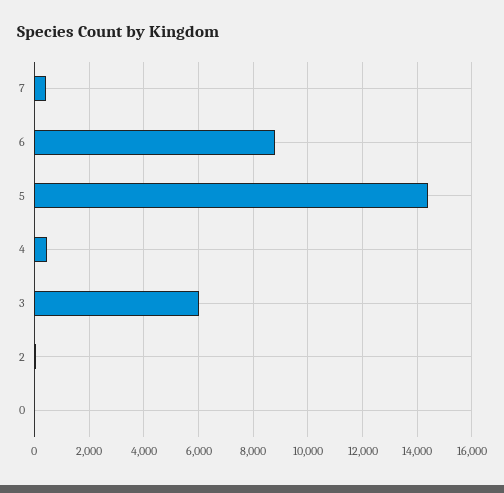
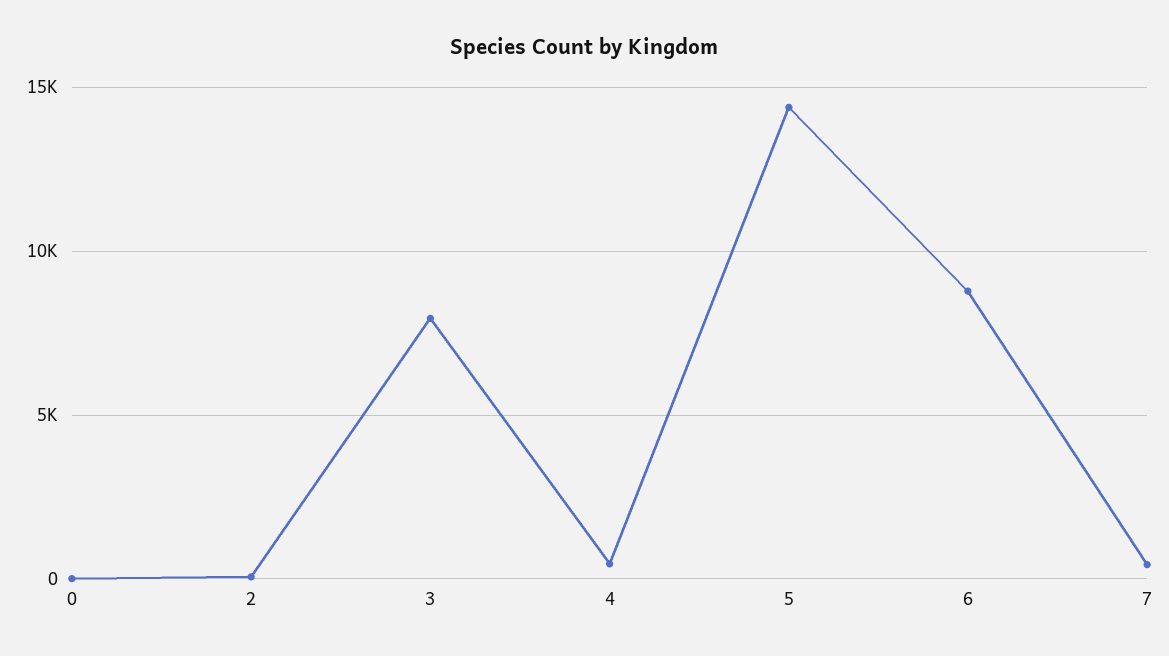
3: 6000 -> 8000

